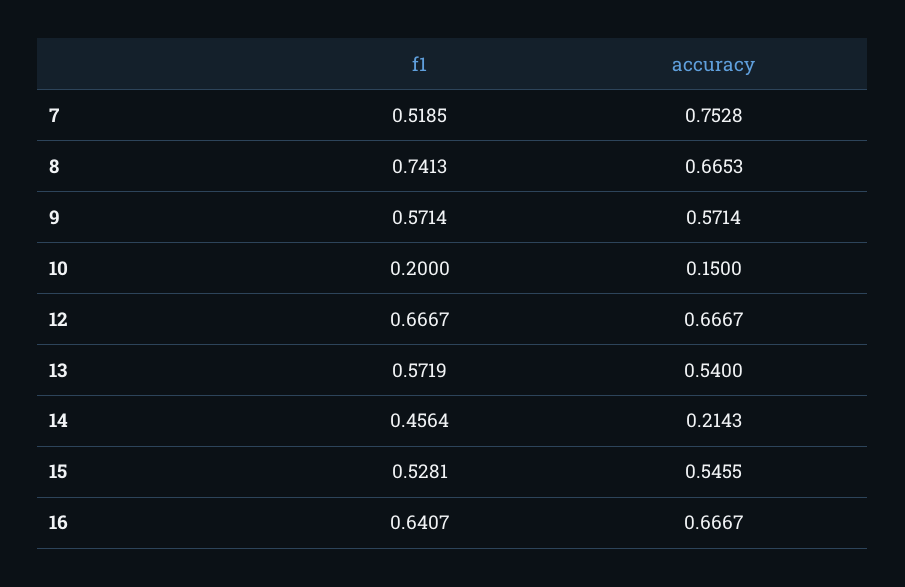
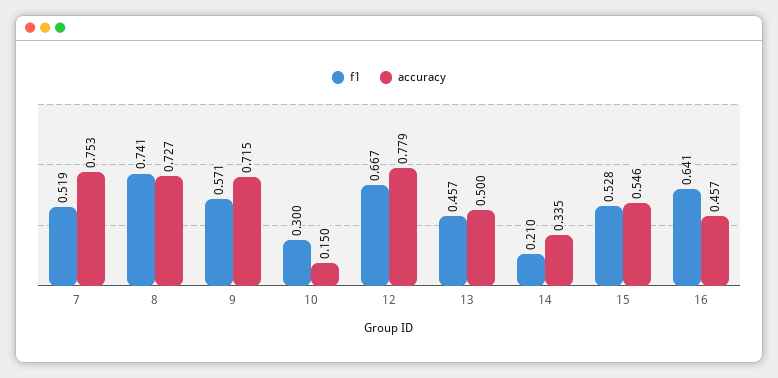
accuracy, 8: 0.6653 -> 0.727
accuracy, 9: 0.5714 -> 0.715
f1, 10: 0.2 -> 0.3
accuracy, 12: 0.6667 -> 0.779
f1, 13: 0.5719 -> 0.457
accuracy, 13: 0.54 -> 0.5
f1, 14: 0.4564 -> 0.21
accuracy, 14: 0.2143 -> 0.335
accuracy, 16: 0.6667 -> 0.457

